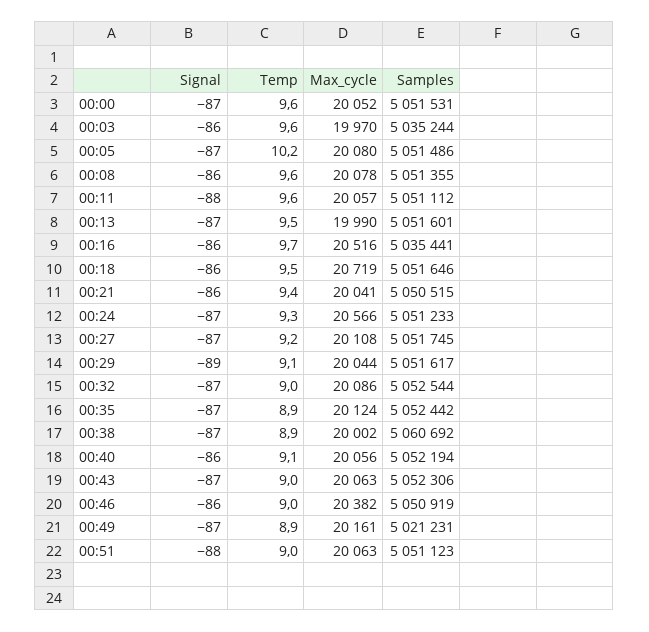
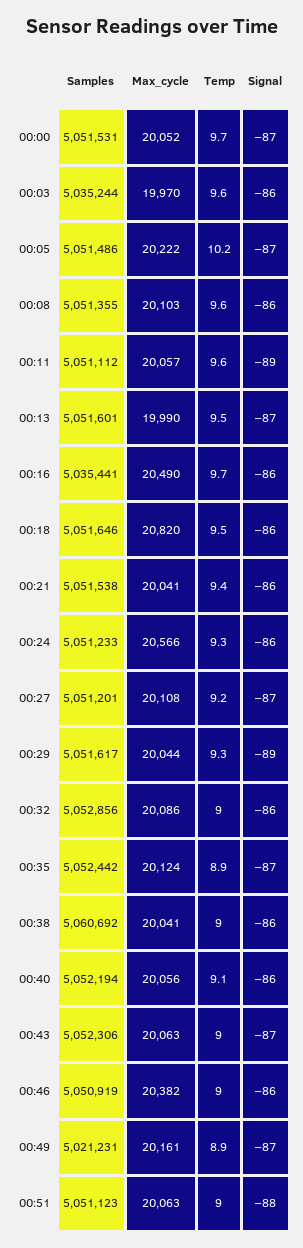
Temp, 00:00: 9.6 -> 9.7
Max_cycle, 00:05: 20080 -> 20222
Max_cycle, 00:08: 20078 -> 20103
Signal, 00:11: -88 -> -89
Max_cycle, 00:16: 20516 -> 20490
Max_cycle, 00:18: 20719 -> 20820
Samples, 00:21: 5050515 -> 5051538
Signal, 00:24: -87 -> -86
Samples, 00:27: 5051745 -> 5051201
Temp, 00:29: 9.1 -> 9.3
Signal, 00:32: -87 -> -86
Samples, 00:32: 5052544 -> 5052856
Signal, 00:38: -87 -> -86
Temp, 00:38: 8.9 -> 9
Max_cycle, 00:38: 20002 -> 20041

